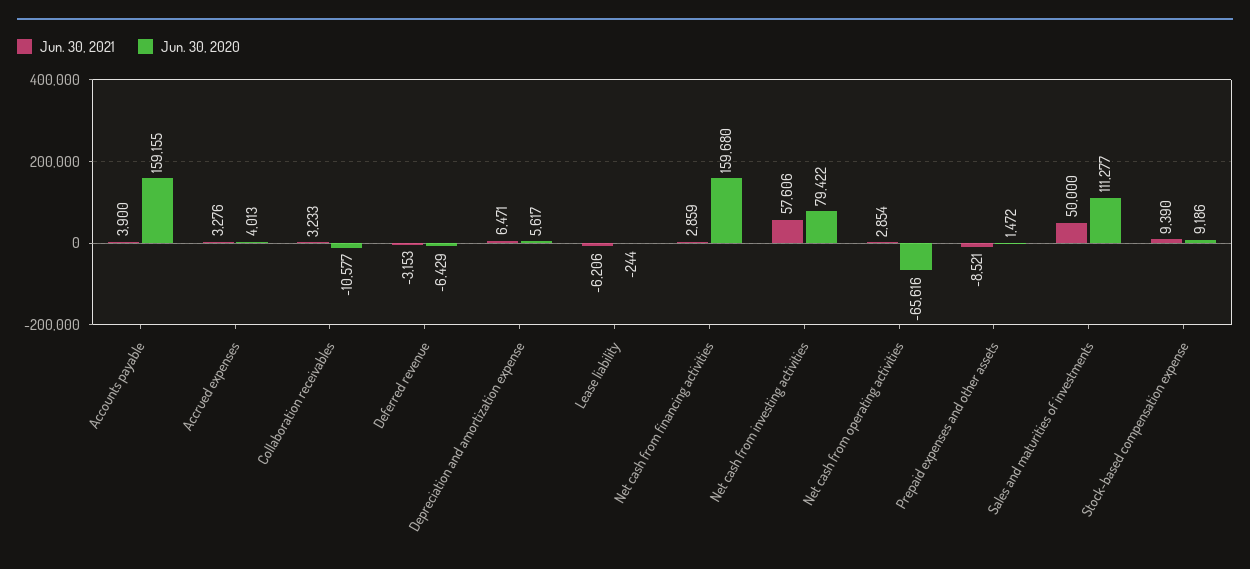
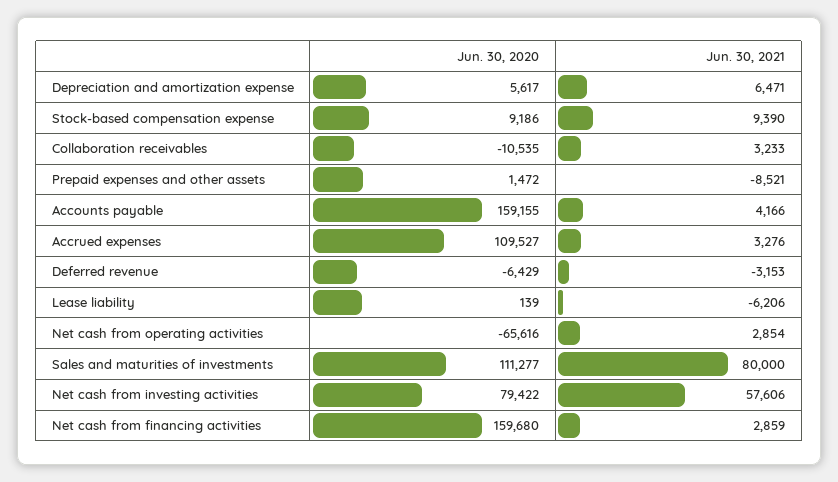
Jun. 30, 2021, Accounts payable: 3900 -> 4166
Jun. 30, 2020, Accrued expenses: 4013 -> 109527
Jun. 30, 2020, Collaboration receivables: -10577 -> -10535
Jun. 30, 2020, Lease liability: -244 -> 139
Jun. 30, 2021, Sales and maturities of investments: 50000 -> 80000

